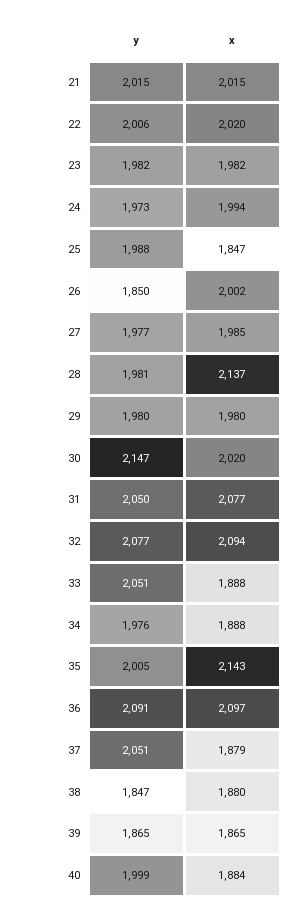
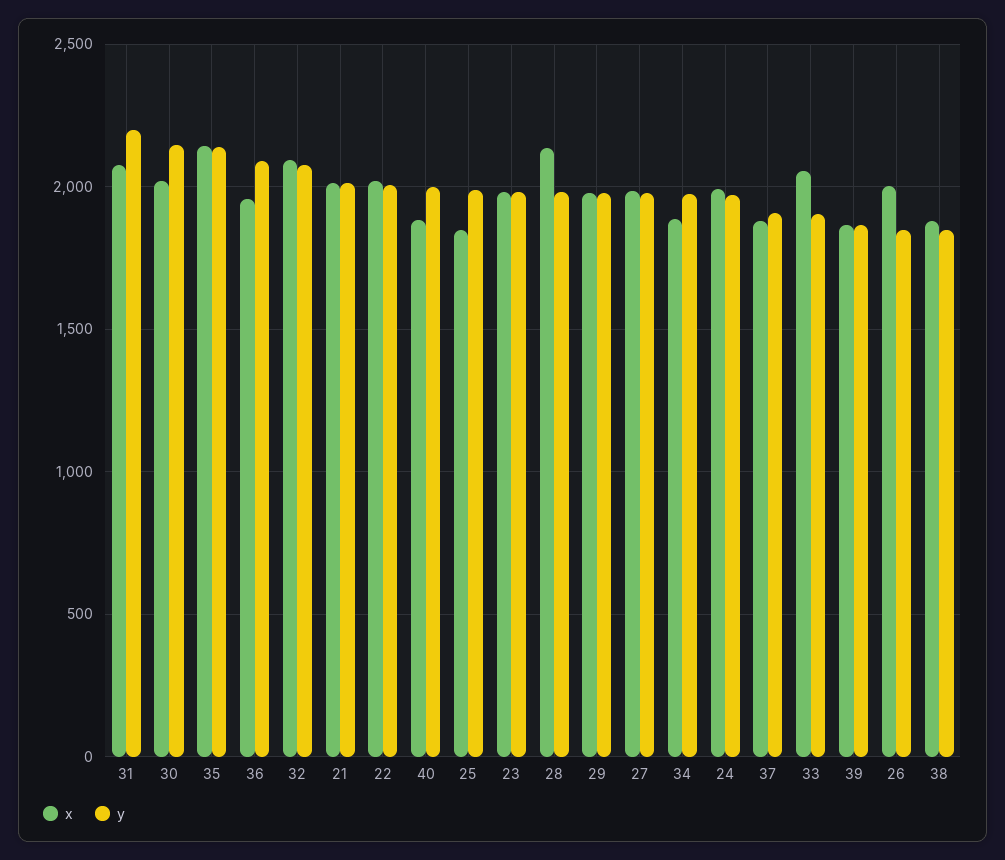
y, 31: 2050 -> 2200
y, 33: 2051 -> 1900
x, 33: 1888 -> 2050
y, 35: 2005 -> 2150
x, 36: 2097 -> 1950
y, 37: 2051 -> 1900

